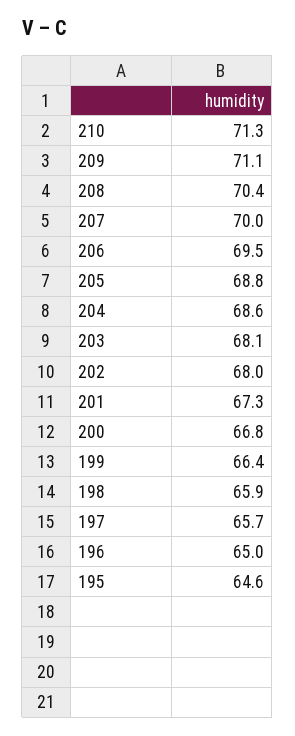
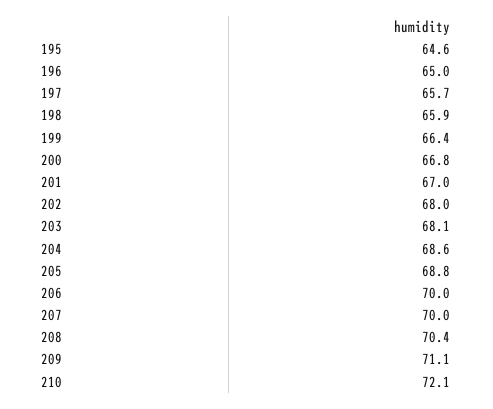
210: 71.3 -> 72.1
206: 69.5 -> 70
201: 67.3 -> 67

